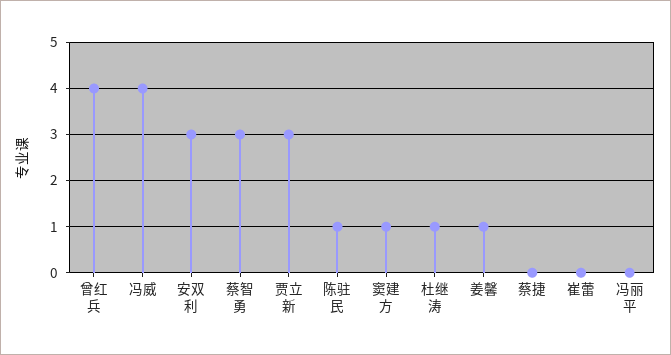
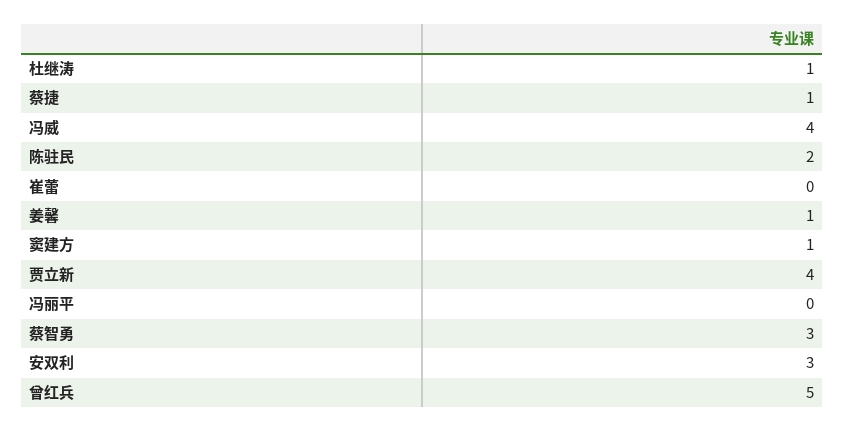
曾红兵: 4 -> 5
贾立新: 3 -> 4
陈驻民: 1 -> 2
蔡捷: 0 -> 1

